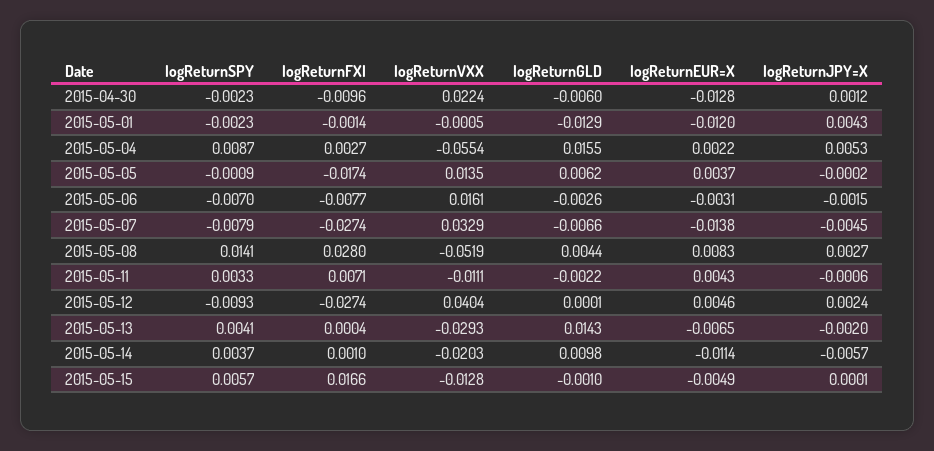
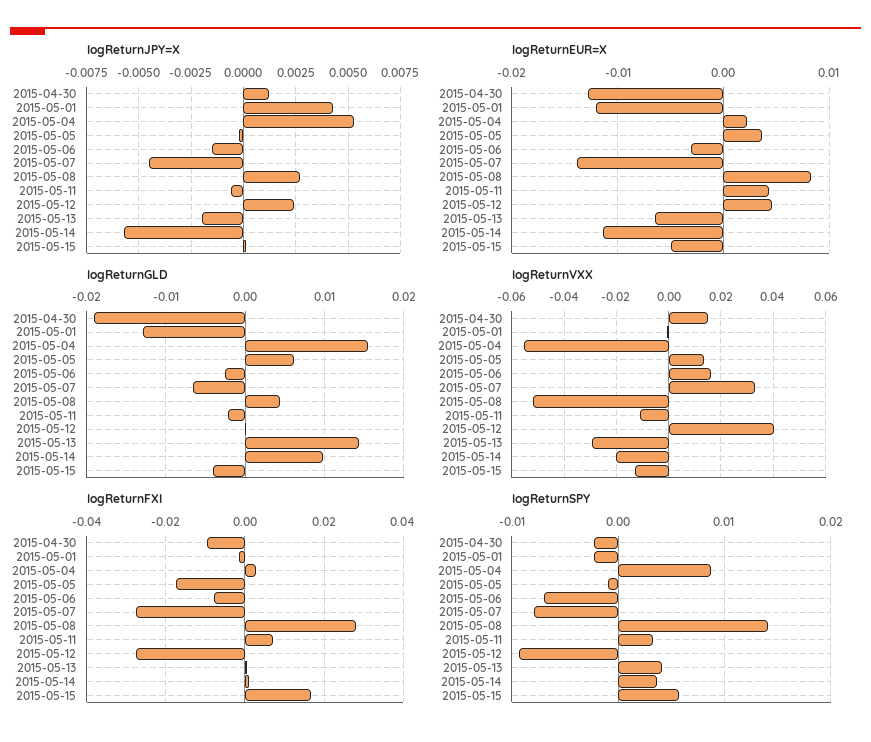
logReturnVXX, 2015-04-30: 0.0224 -> 0.015
logReturnGLD, 2015-04-30: -0.006 -> -0.019
logReturnGLD, 2015-05-15: -0.001 -> -0.004

